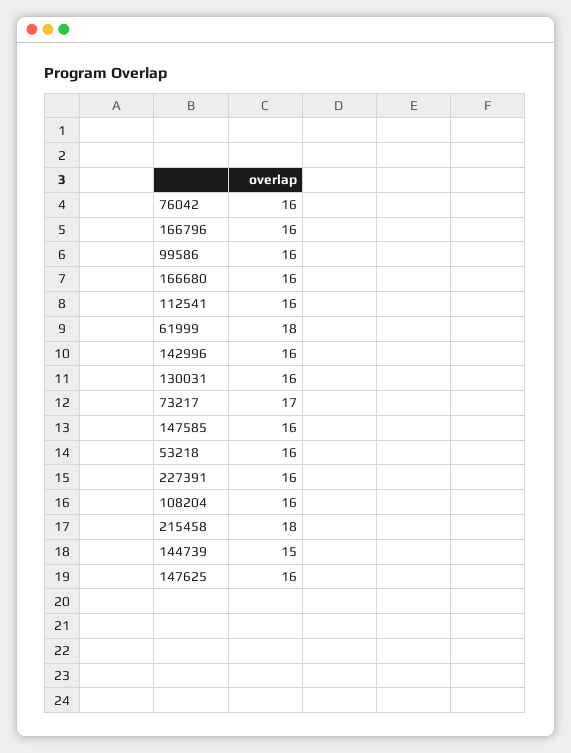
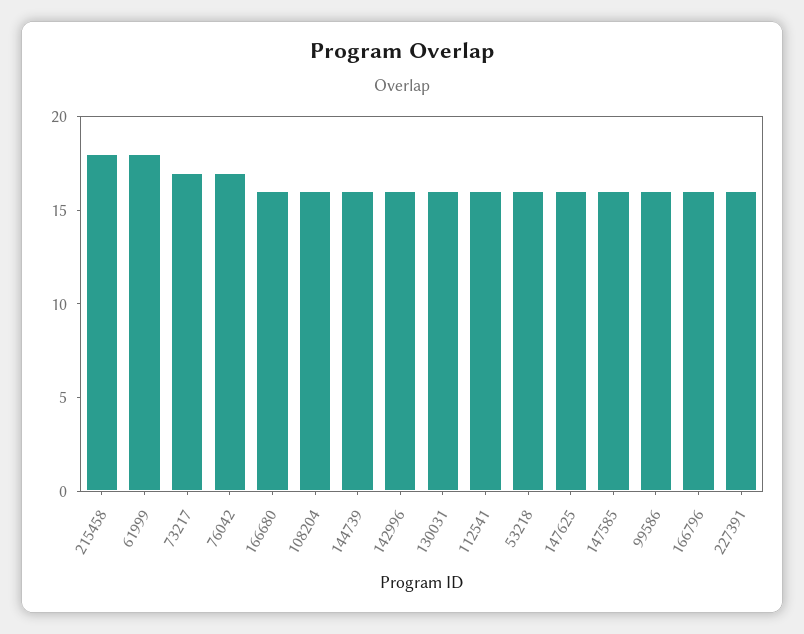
76042: 16 -> 17
144739: 15 -> 16

